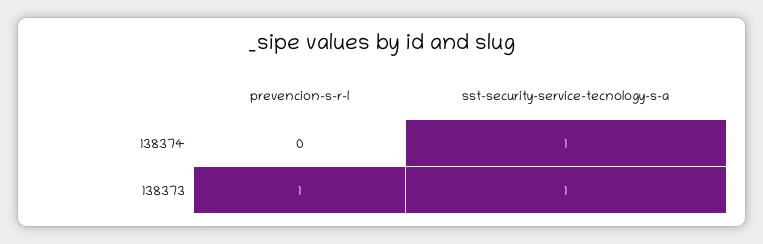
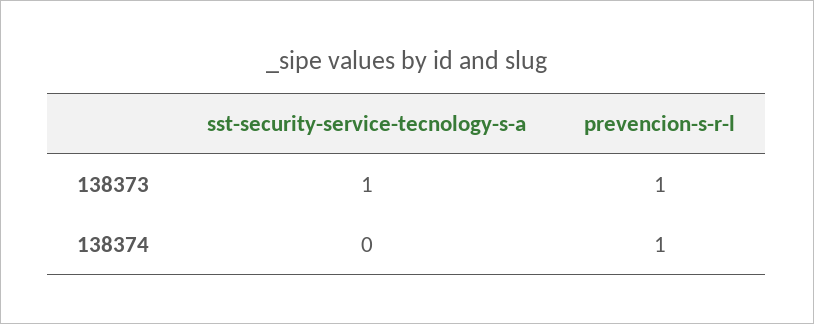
prevencion-s-r-l, 138374: 0 -> 1
sst-security-service-tecnology-s-a, 138374: 1 -> 0

